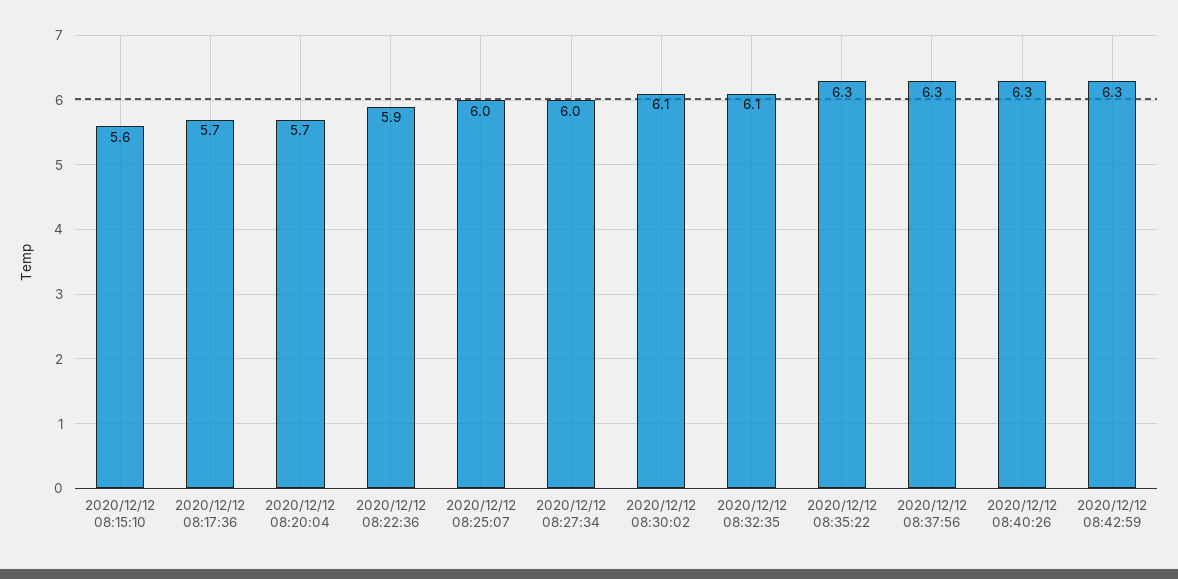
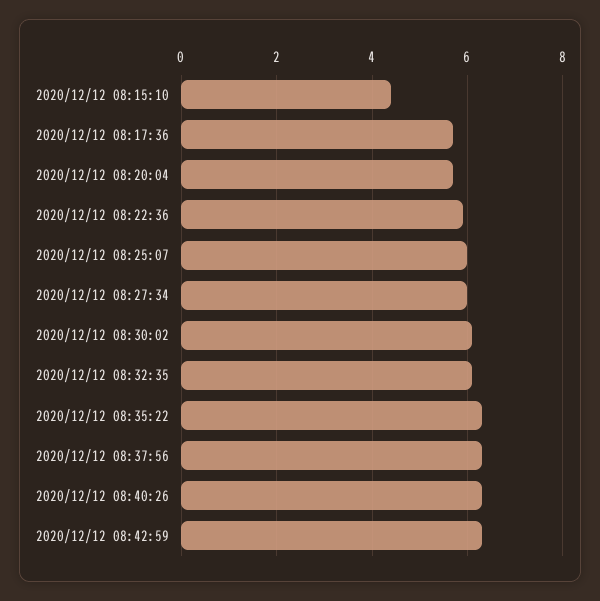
2020/12/12 08:15:10: 5.6 -> 4.5

